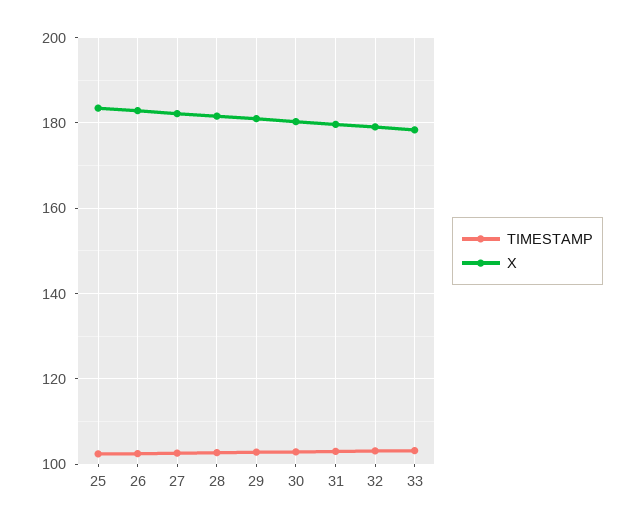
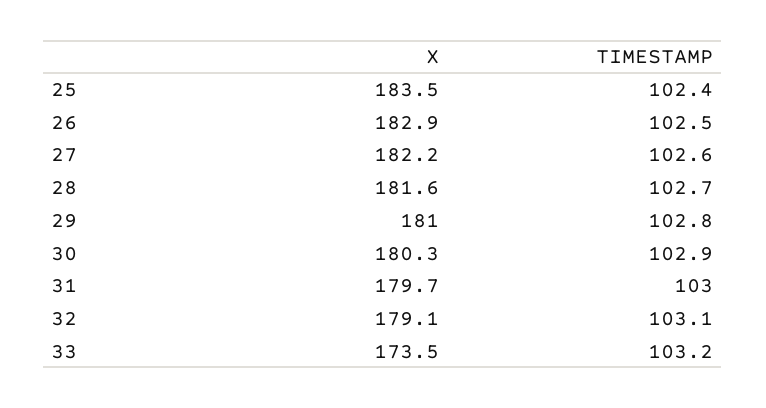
X, 33: 178 -> 173.5

